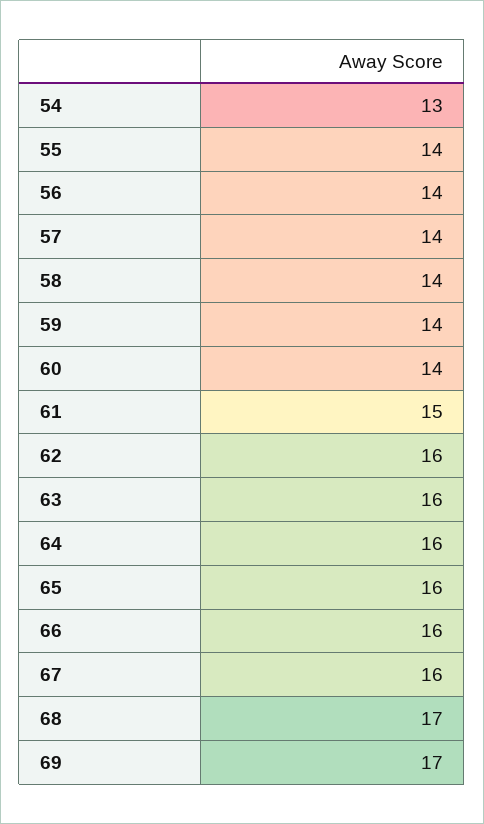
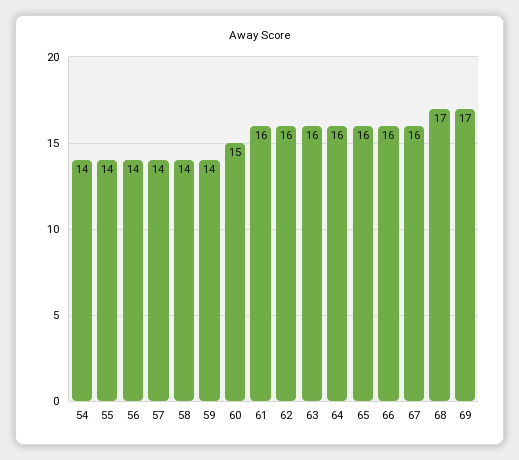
54: 13 -> 14
60: 14 -> 15
61: 15 -> 16

